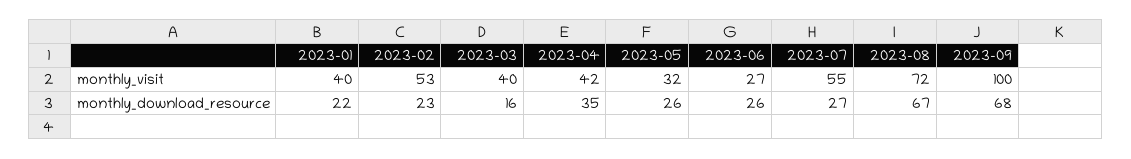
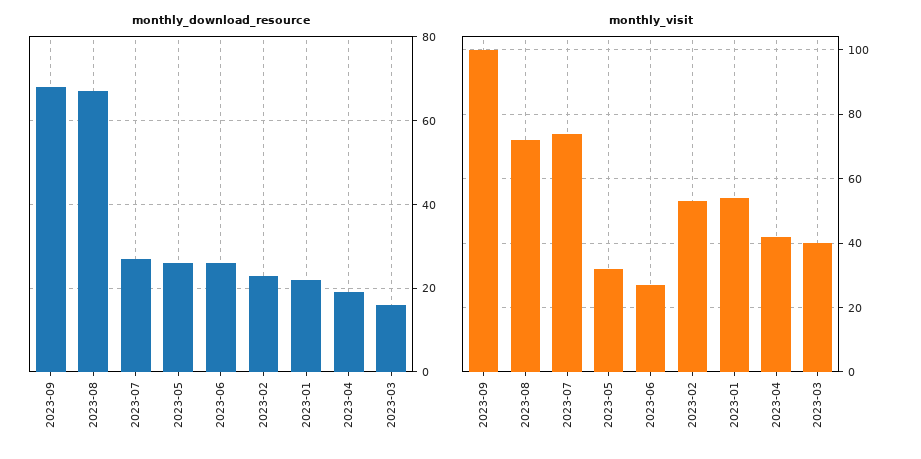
monthly_visit, 2023-01: 40 -> 55
monthly_visit, 2023-07: 55 -> 75
monthly_download_resource, 2023-04: 35 -> 20

